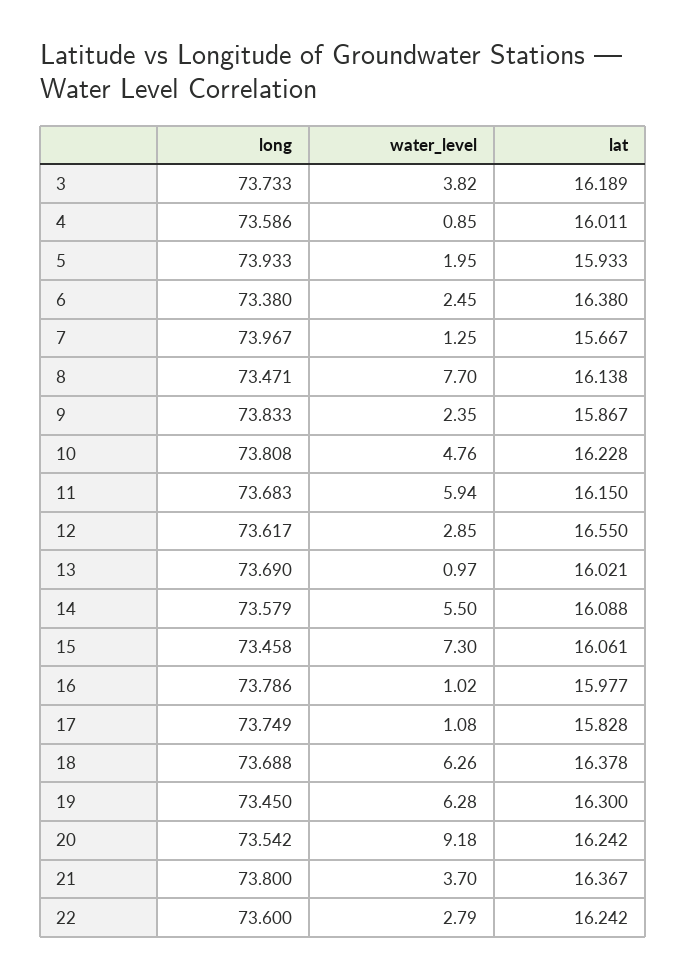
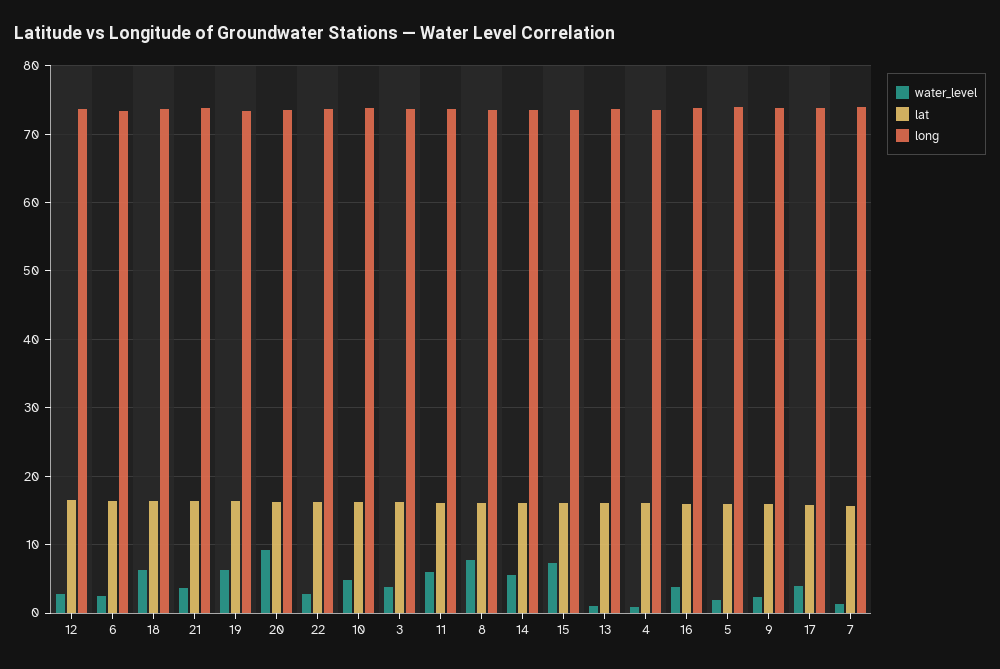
water_level, 16: 1.02 -> 4
water_level, 17: 1.08 -> 4

